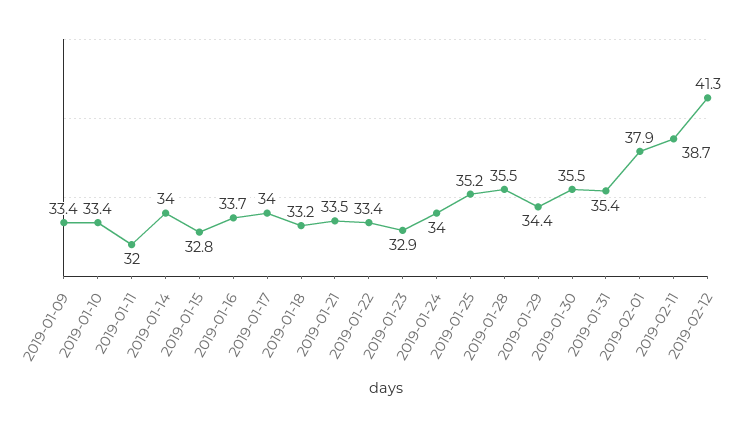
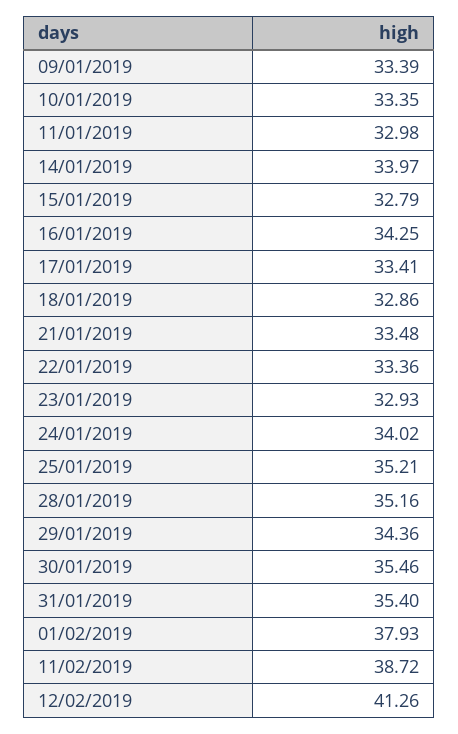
2019-01-11: 32 -> 32.98
2019-01-16: 33.7 -> 34.25
2019-01-17: 34 -> 33.41
2019-01-18: 33.2 -> 32.86
2019-01-28: 35.5 -> 35.16

